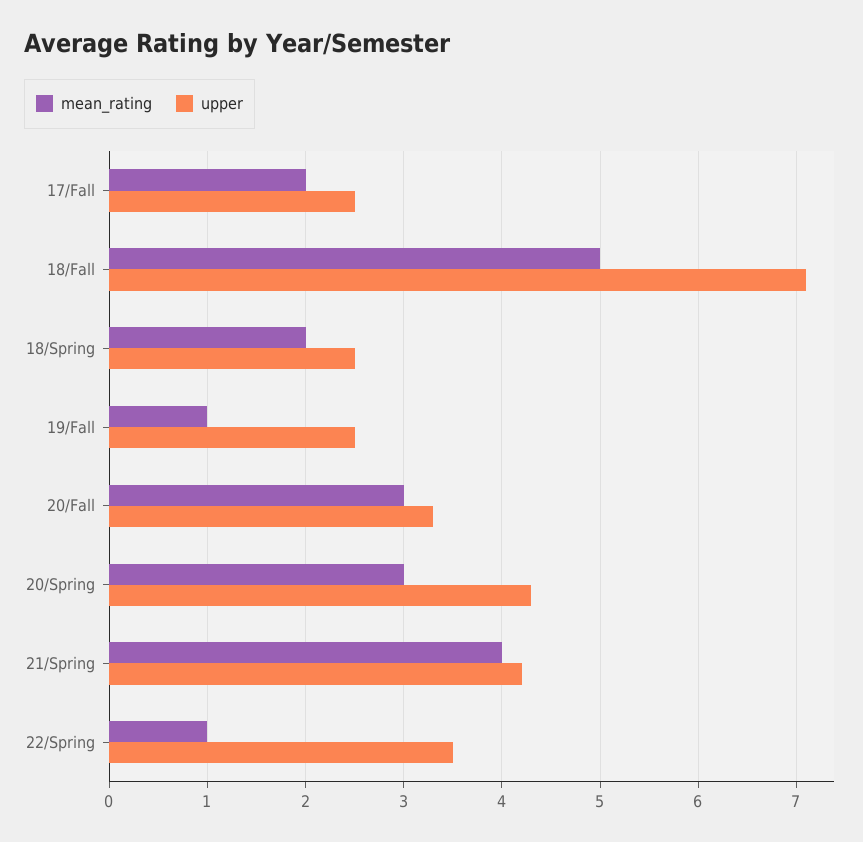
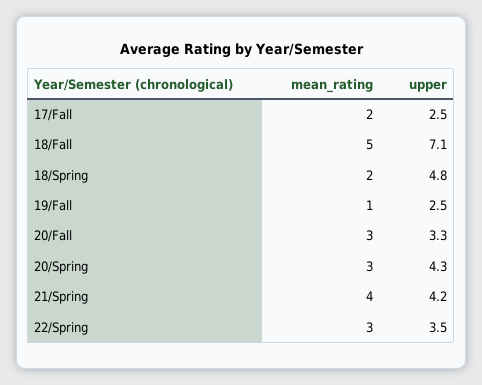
upper, 18/Spring: 2.5 -> 4.8
mean_rating, 22/Spring: 1 -> 3

